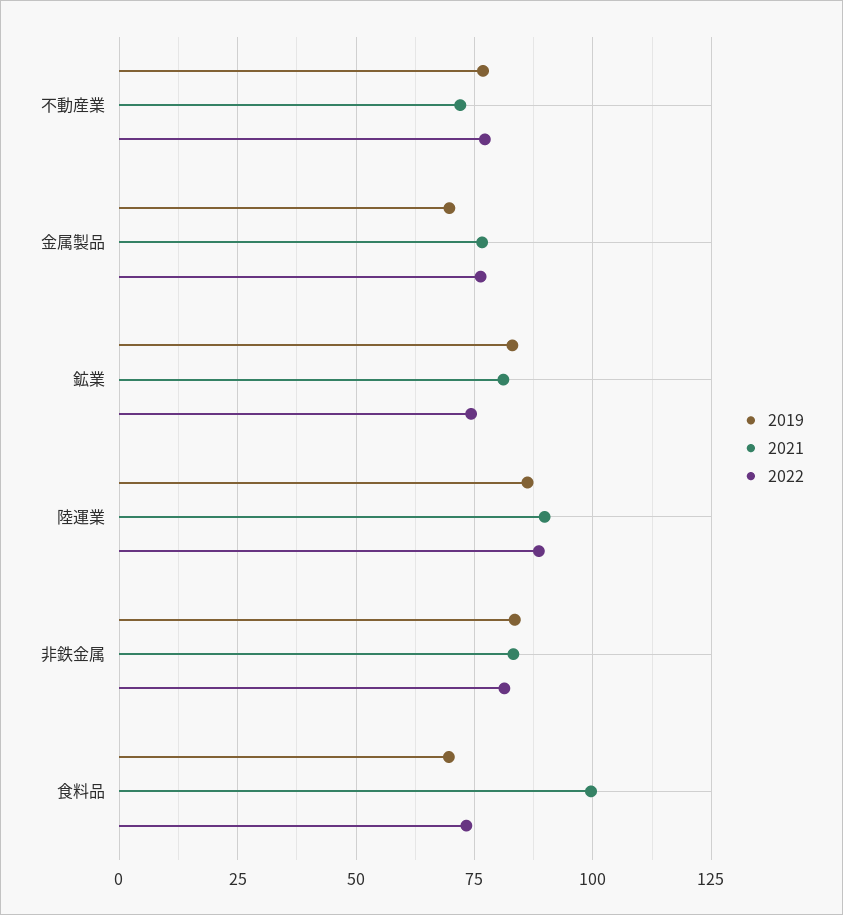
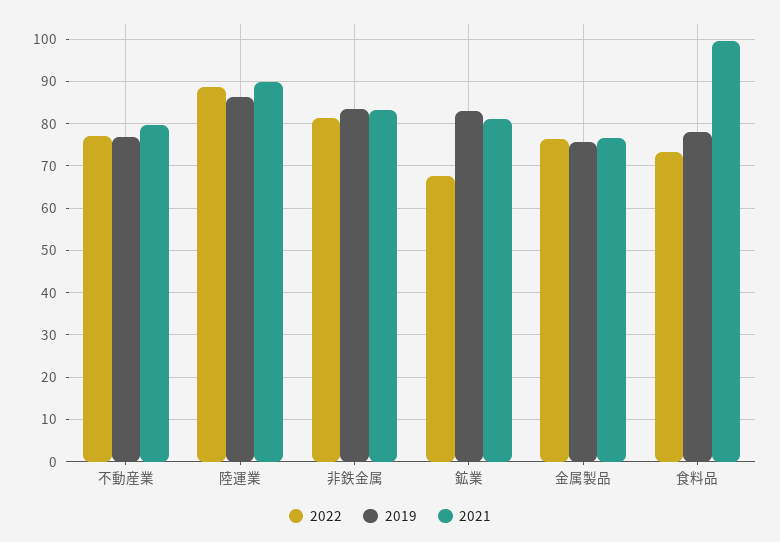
2021, 不動産業: 72.5 -> 80
2019, 金属製品: 70 -> 76
2022, 鉱業: 75 -> 68
2019, 食料品: 70 -> 78

